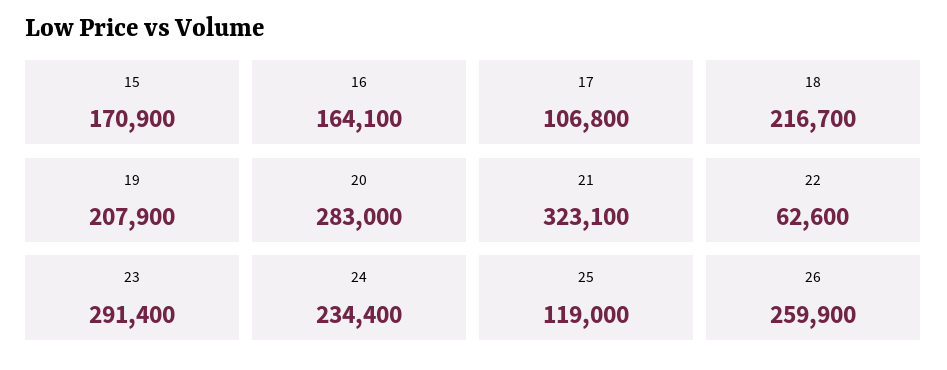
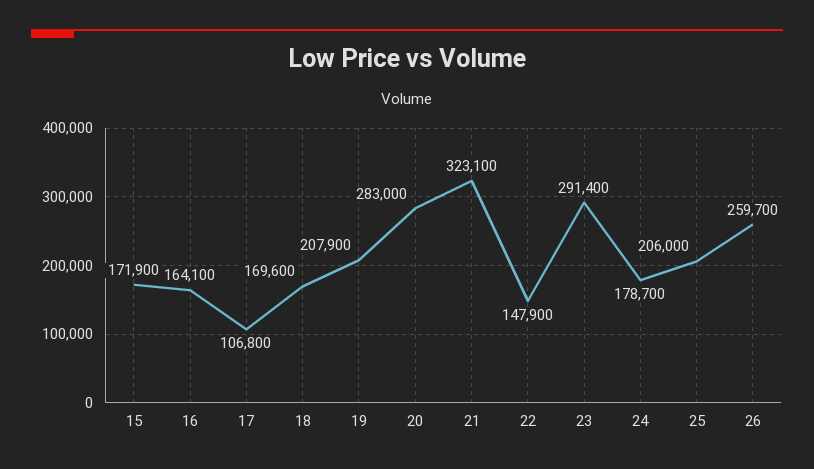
15: 170900 -> 171900
18: 216700 -> 169600
22: 62600 -> 147900
24: 234400 -> 178700
25: 119000 -> 206000
26: 259900 -> 259700

